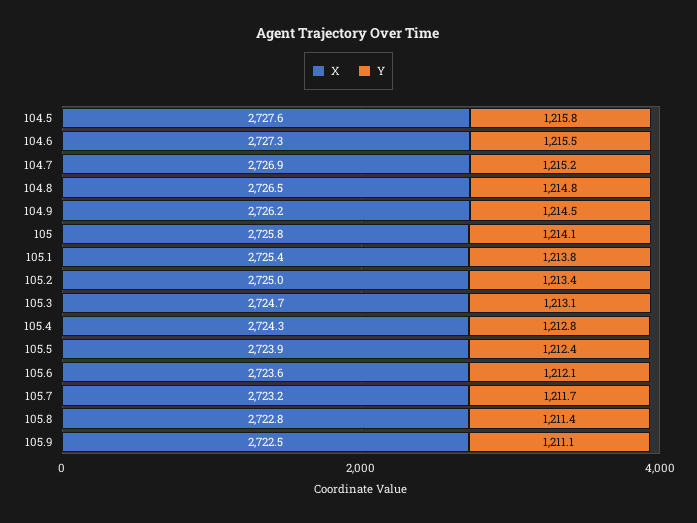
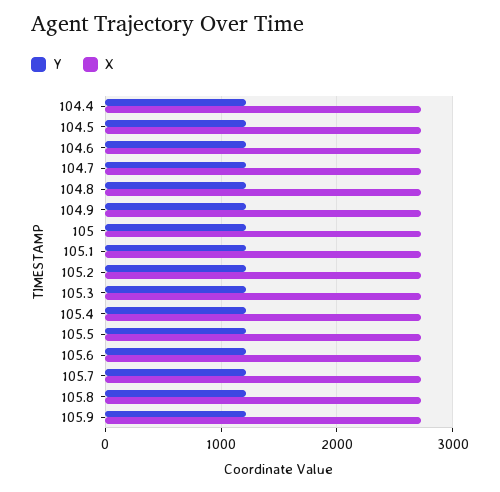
Y, 104.4: none -> 1200
X, 104.4: none -> 2700

